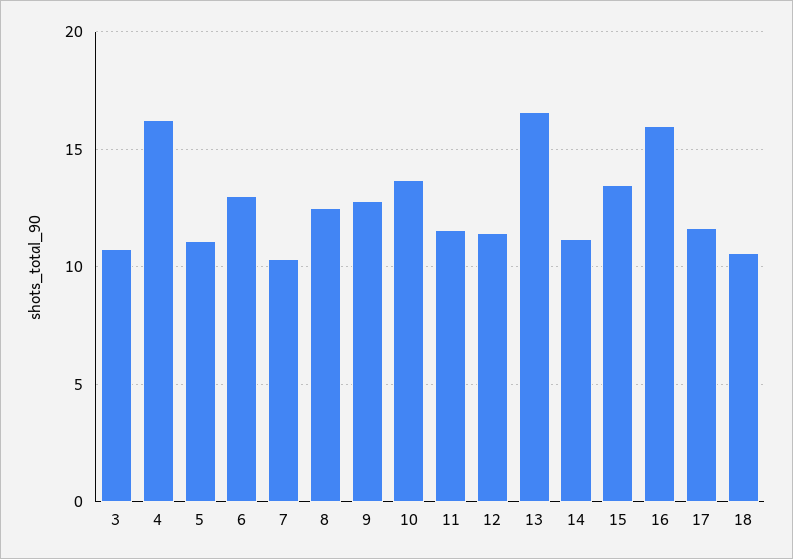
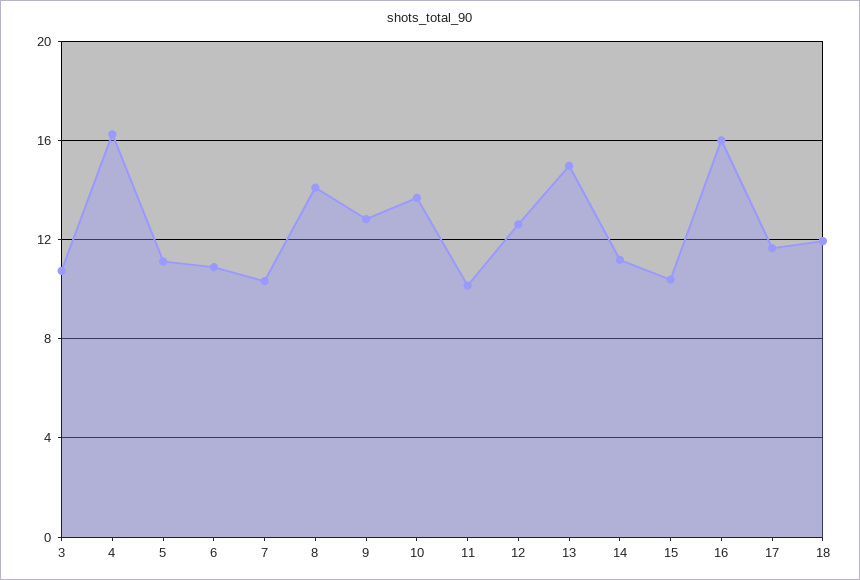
6: 13 -> 11
8: 12.5 -> 14
11: 11.5 -> 10
12: 11.5 -> 12.5
13: 16.5 -> 15
15: 13.5 -> 10.5
18: 10.5 -> 12

